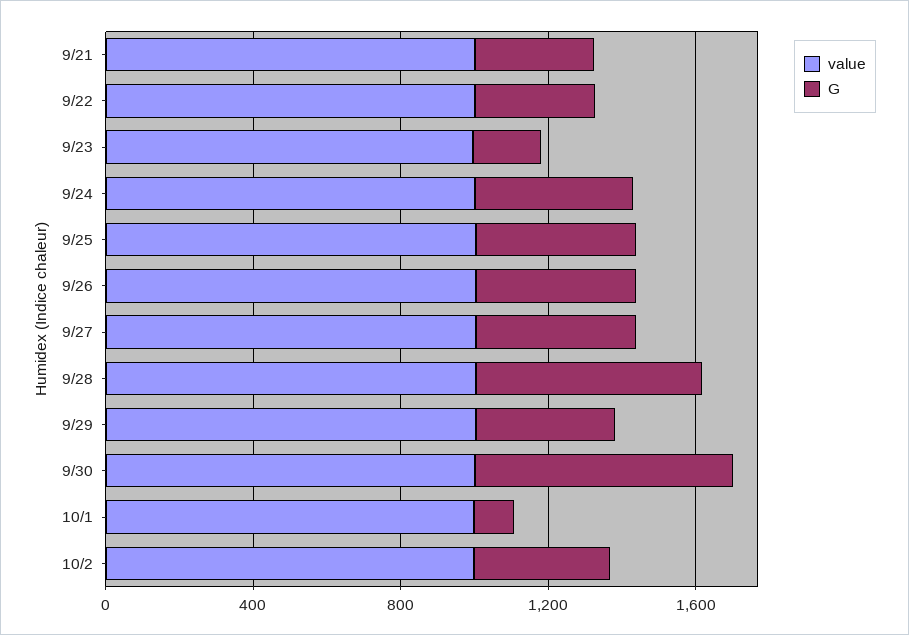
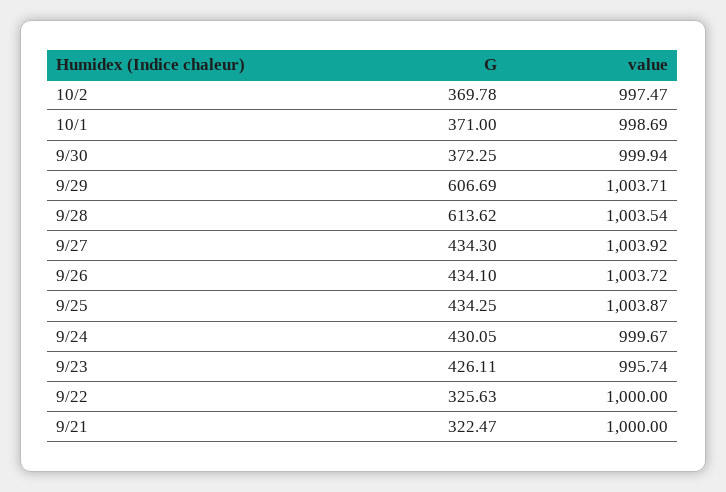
G, 9/23: 200 -> 426.11
G, 9/29: 400 -> 606.69
G, 9/30: 700 -> 372.25
G, 10/1: 100 -> 371

